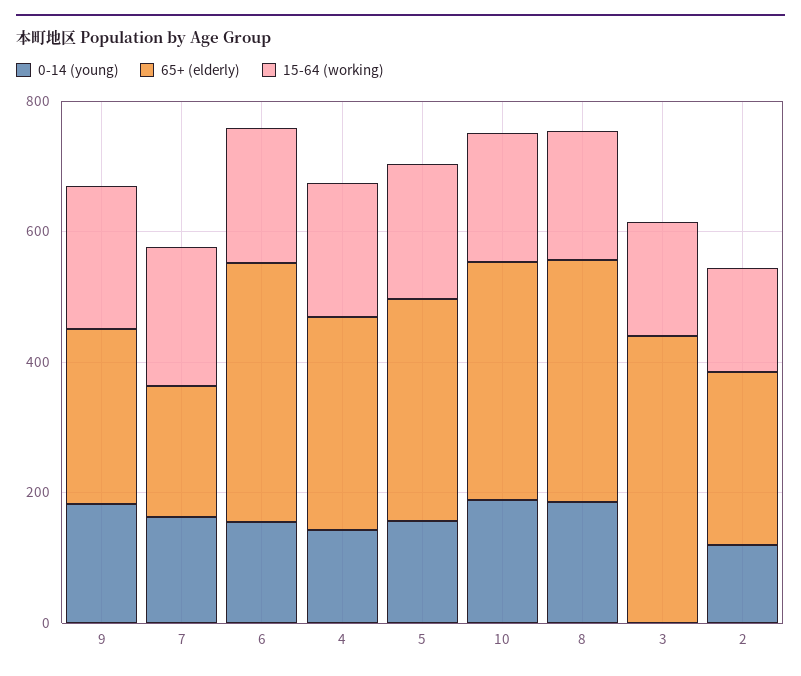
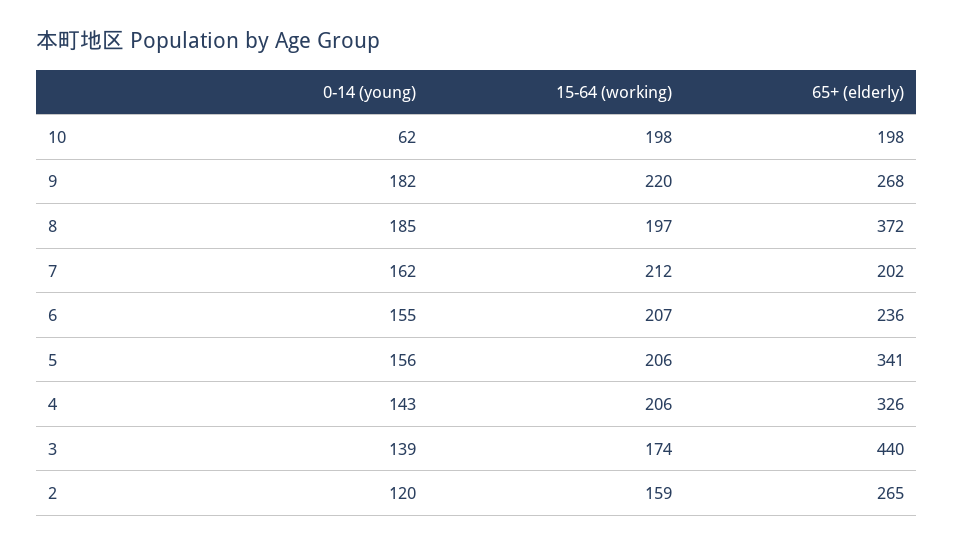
65+ (elderly), 6: 400 -> 236
0-14 (young), 10: 200 -> 62
65+ (elderly), 10: 350 -> 198
0-14 (young), 3: 0 -> 139

